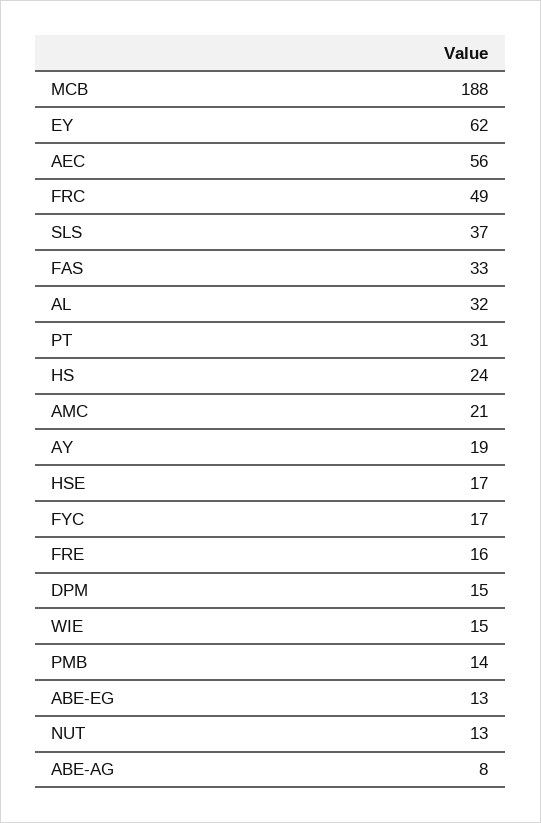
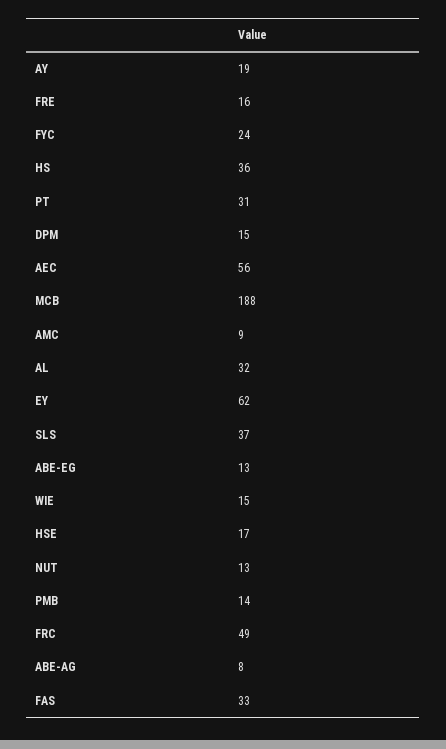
HS: 24 -> 36
AMC: 21 -> 9
FYC: 17 -> 24

